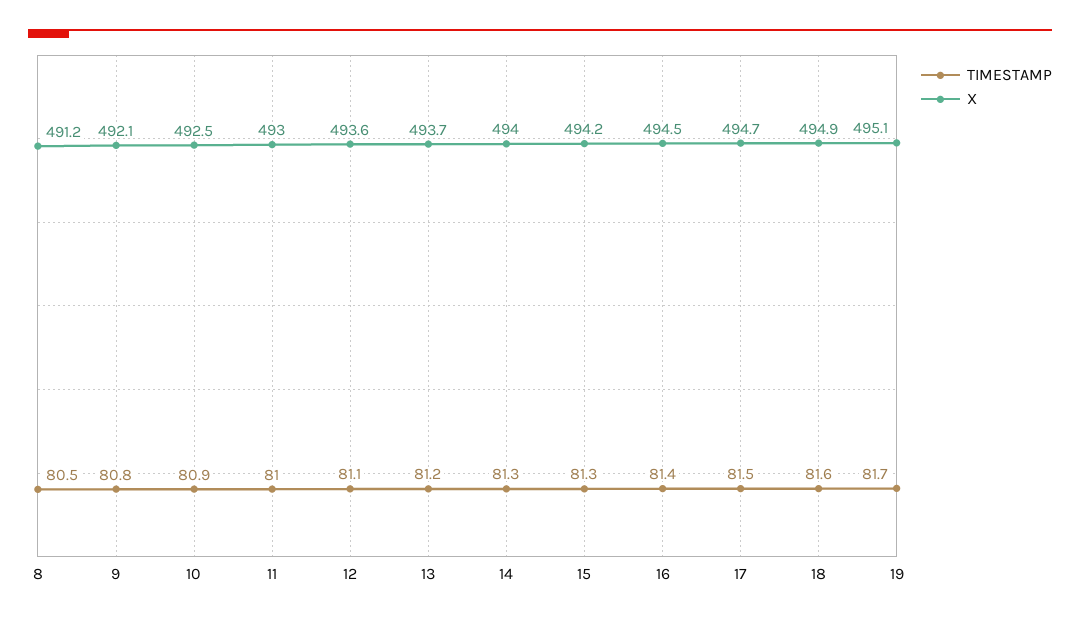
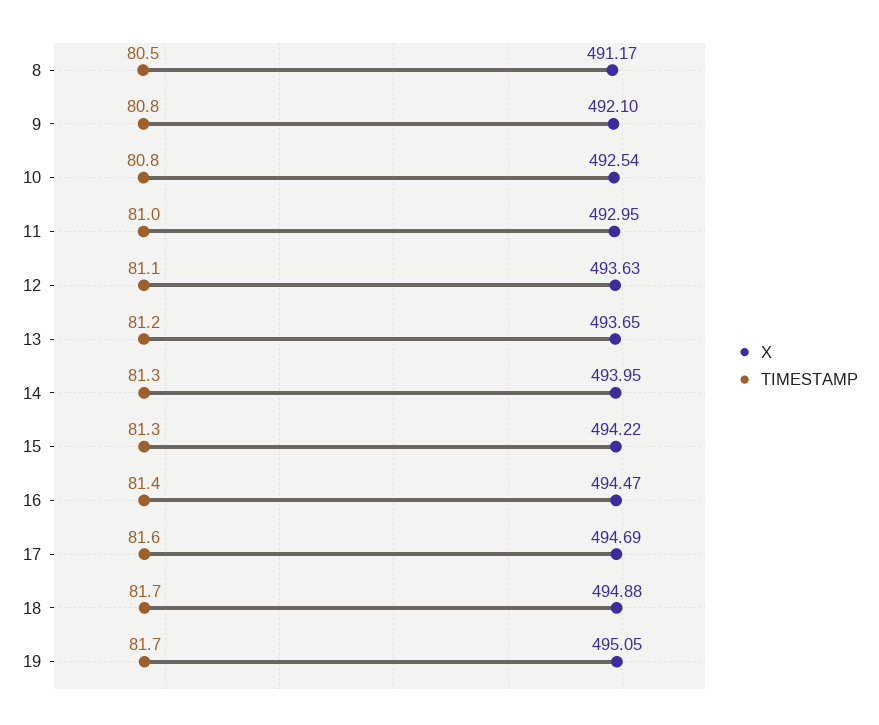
TIMESTAMP, 10: 80.9 -> 80.8
TIMESTAMP, 17: 81.5 -> 81.6
TIMESTAMP, 18: 81.6 -> 81.7

